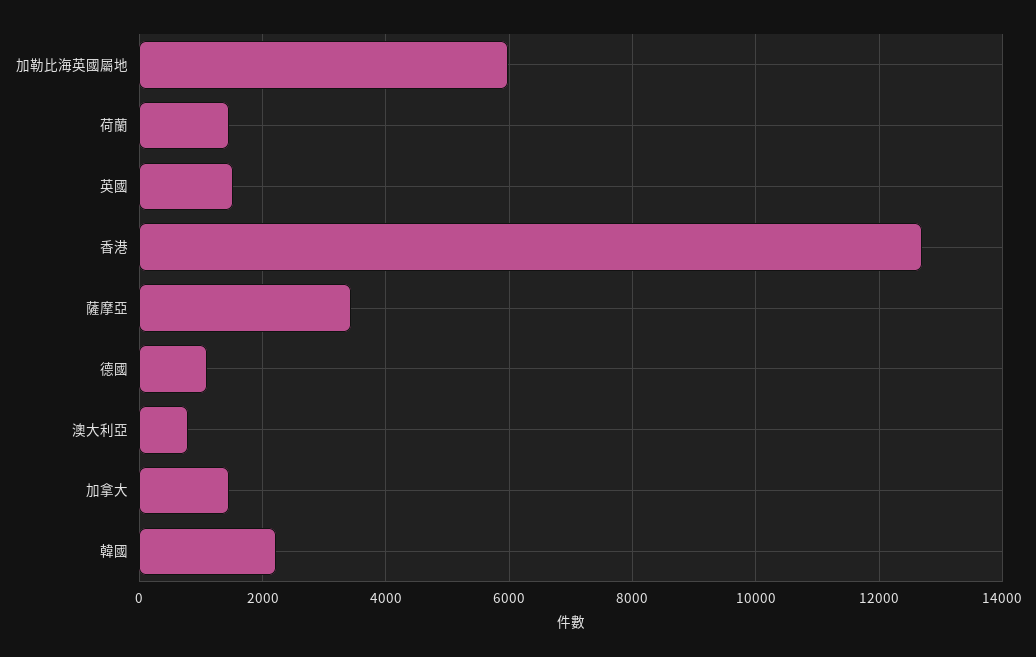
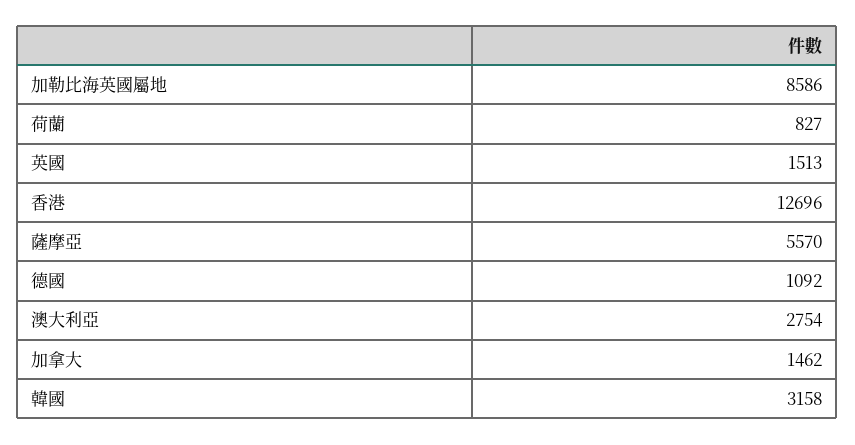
加勒比海英國屬地: 6000 -> 8586
荷蘭: 1400 -> 827
薩摩亞: 3400 -> 5570
澳大利亞: 800 -> 2754
韓國: 2200 -> 3158

